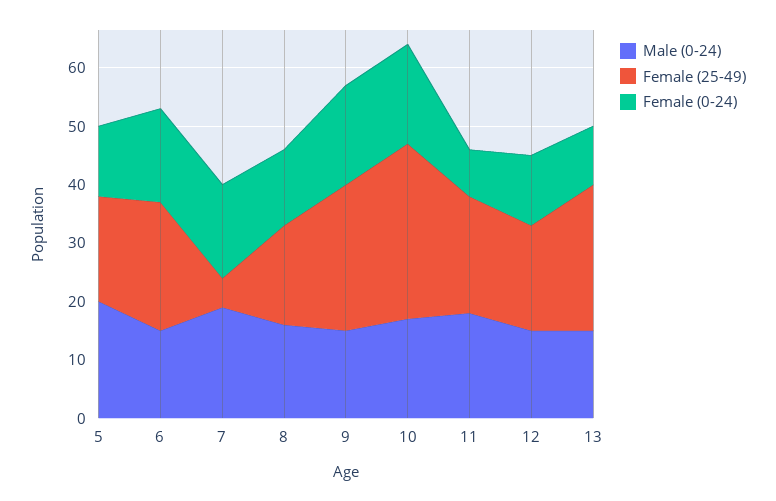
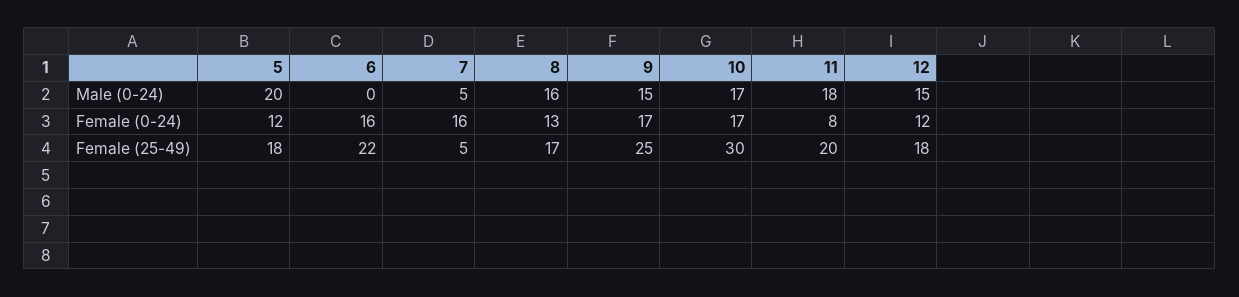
Male (0-24), 6: 15 -> 0
Male (0-24), 7: 20 -> 5
Male (0-24), 13: 15 -> none
Female (25-49), 13: 25 -> none
Female (0-24), 13: 10 -> none

